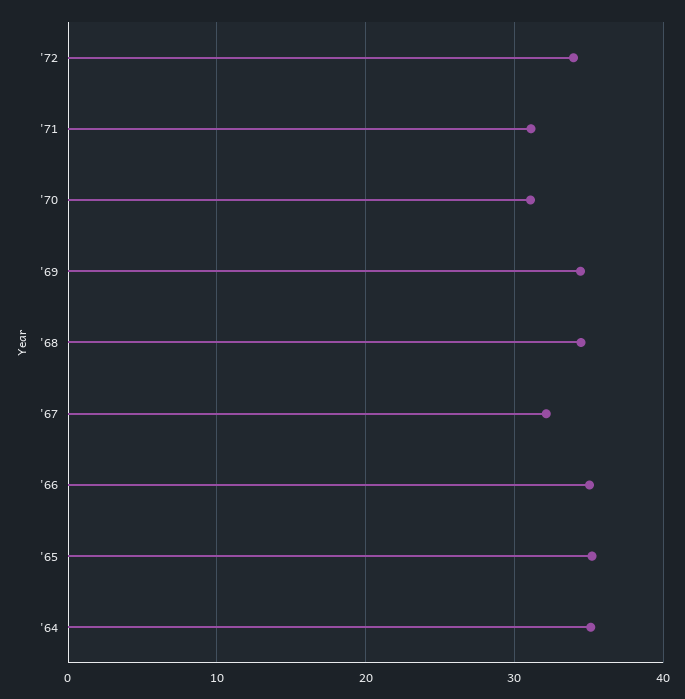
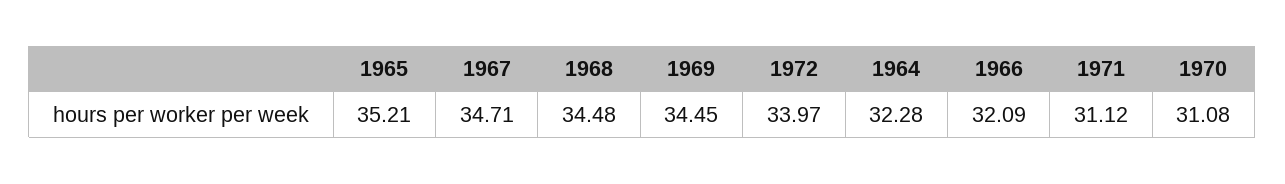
'67: 32 -> 34.71
'66: 35 -> 32.09
'64: 35 -> 32.28

